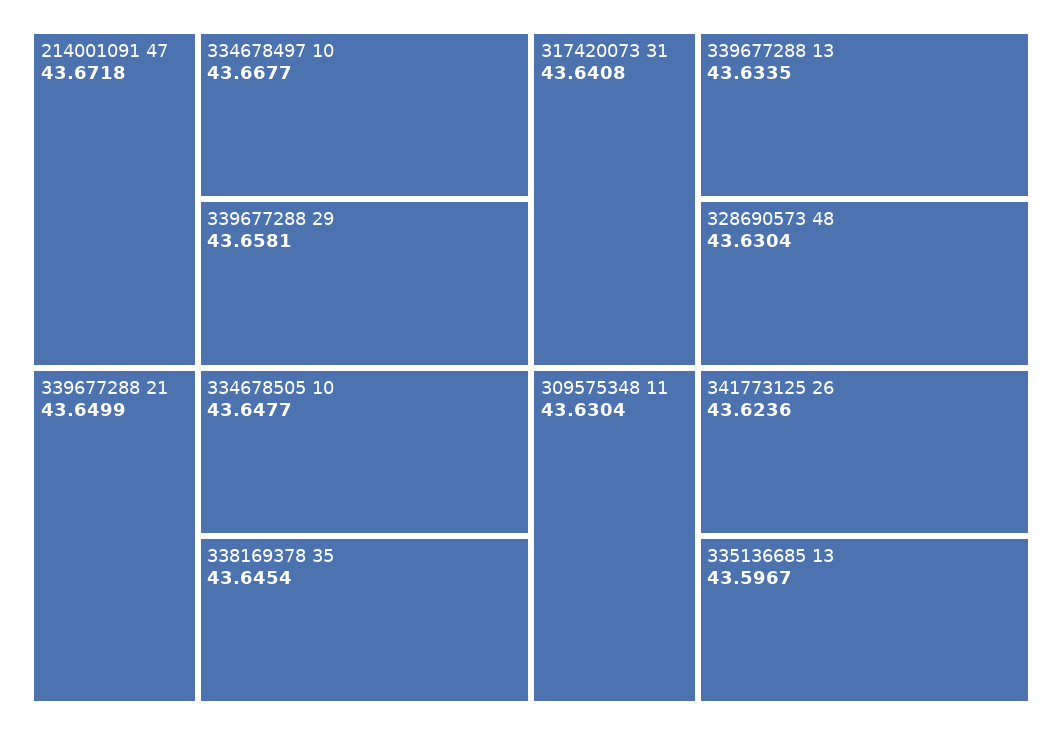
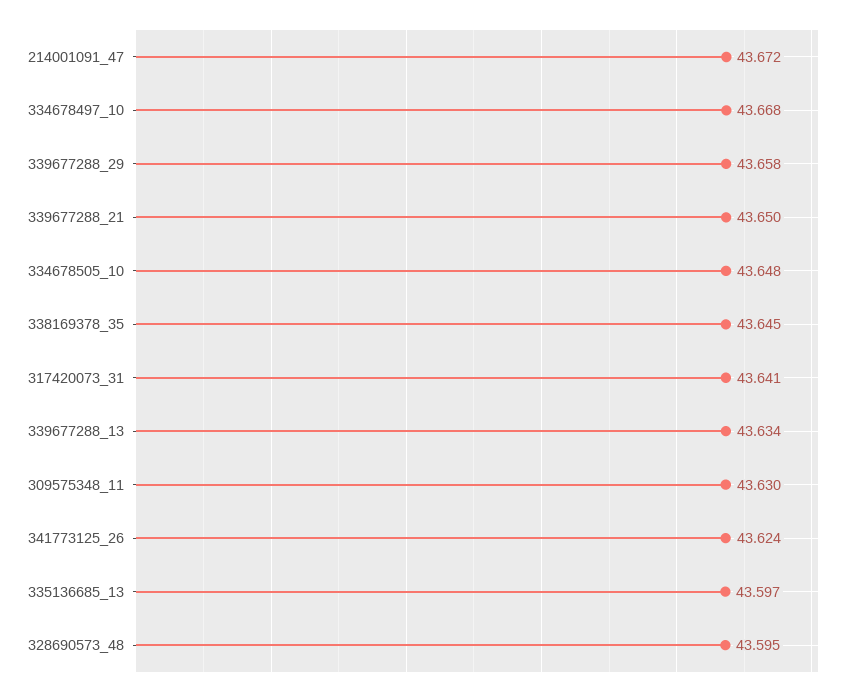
328690573 48: 43.6304 -> 43.595

